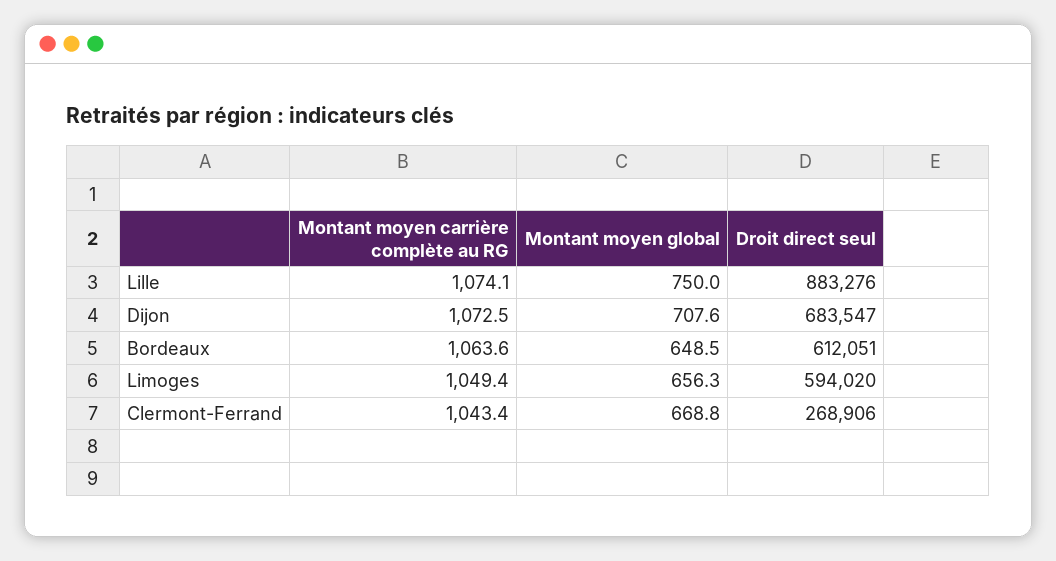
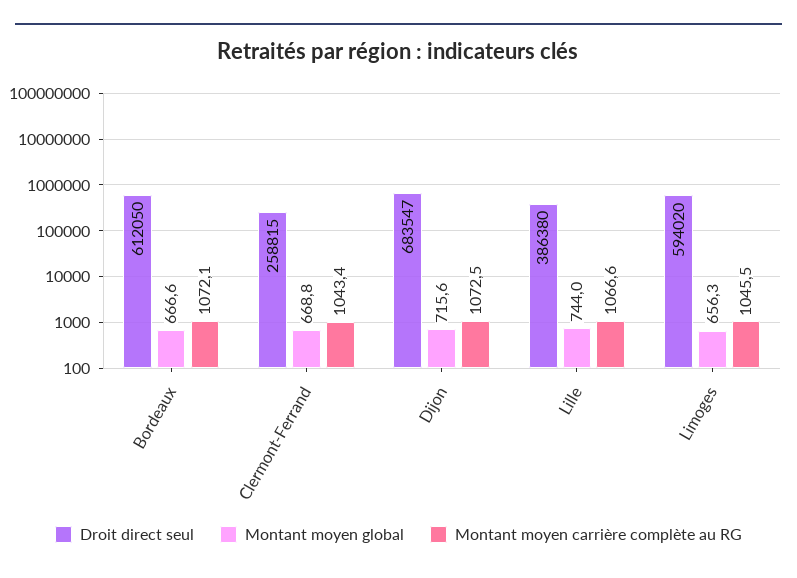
Montant moyen carrière complète au RG, Lille: 1074.1 -> 1066.6
Montant moyen global, Lille: 750 -> 744
Droit direct seul, Lille: 883276 -> 386380
Montant moyen global, Dijon: 707.6 -> 715.6
Montant moyen carrière complète au RG, Bordeaux: 1063.6 -> 1072.1
Montant moyen global, Bordeaux: 648.5 -> 666.6
Droit direct seul, Bordeaux: 612051 -> 612050
Montant moyen carrière complète au RG, Limoges: 1049.4 -> 1045.5
Droit direct seul, Clermont-Ferrand: 268906 -> 258815

